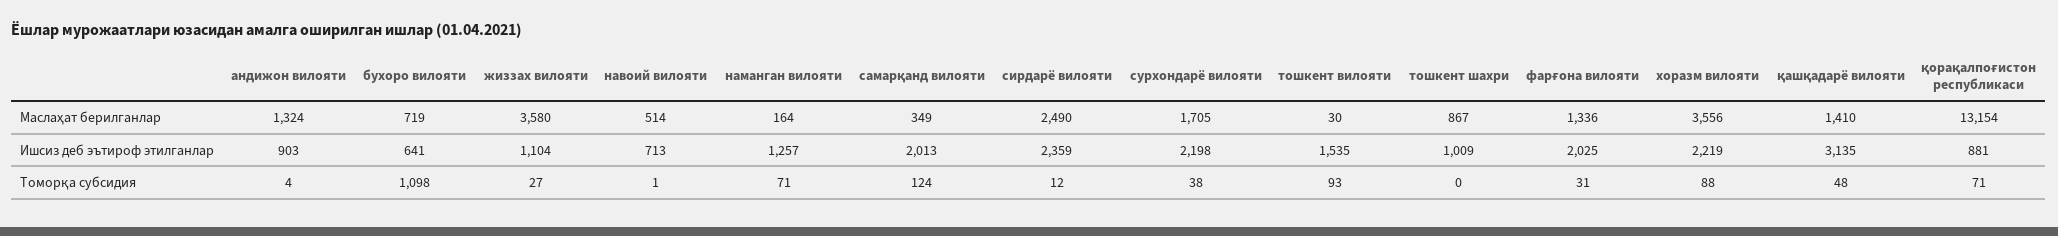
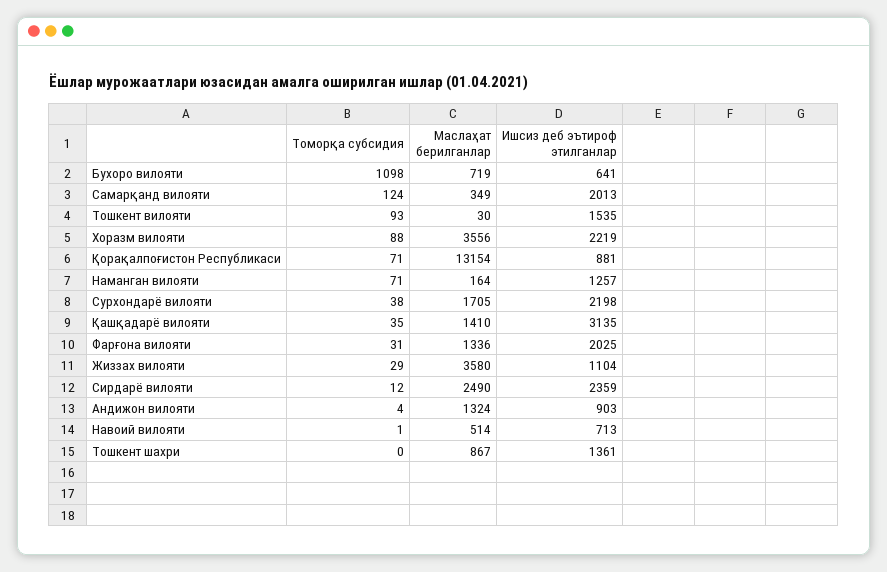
тошкент шахри, Ишсиз деб эътироф этилганлар: 1009 -> 1361
жиззах вилояти, Томорқа субсидия: 27 -> 29
қашқадарё вилояти, Томорқа субсидия: 48 -> 35

